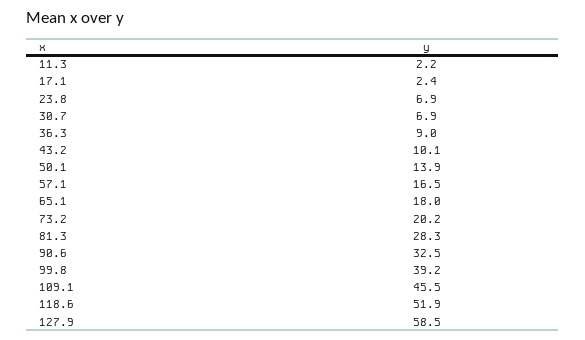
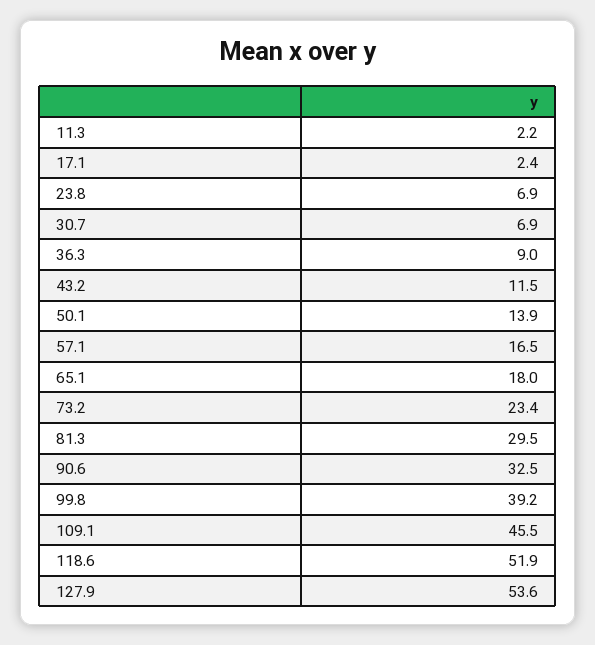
43.2: 10.1 -> 11.5
73.2: 20.2 -> 23.4
81.3: 28.3 -> 29.5
127.9: 58.5 -> 53.6

